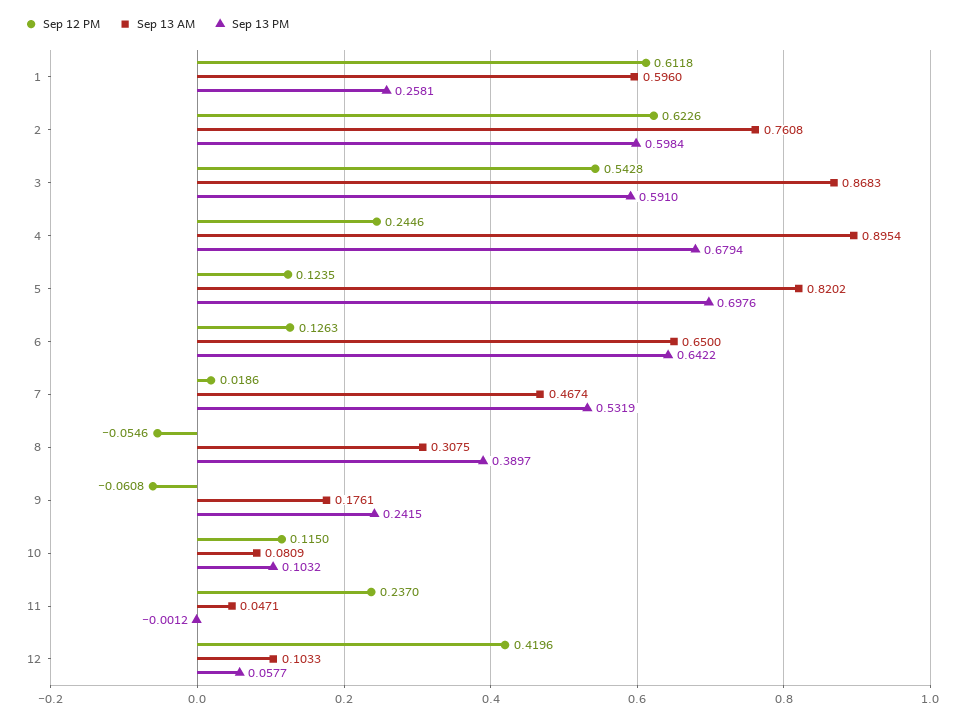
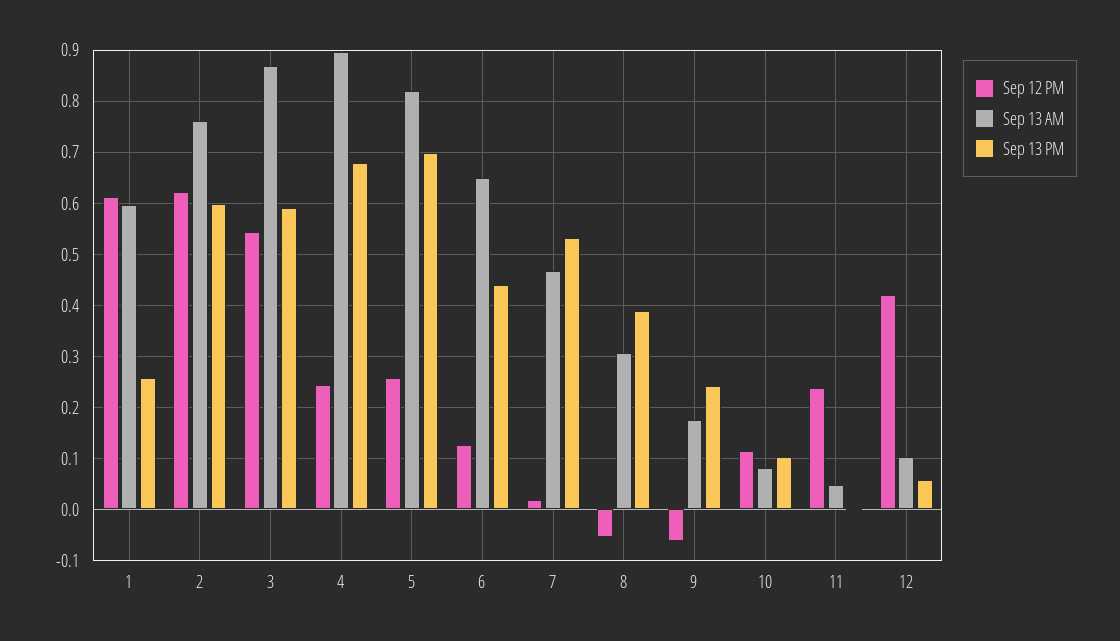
Sep 12 PM, 5: 0.1235 -> 0.26
Sep 13 PM, 6: 0.6422 -> 0.44

